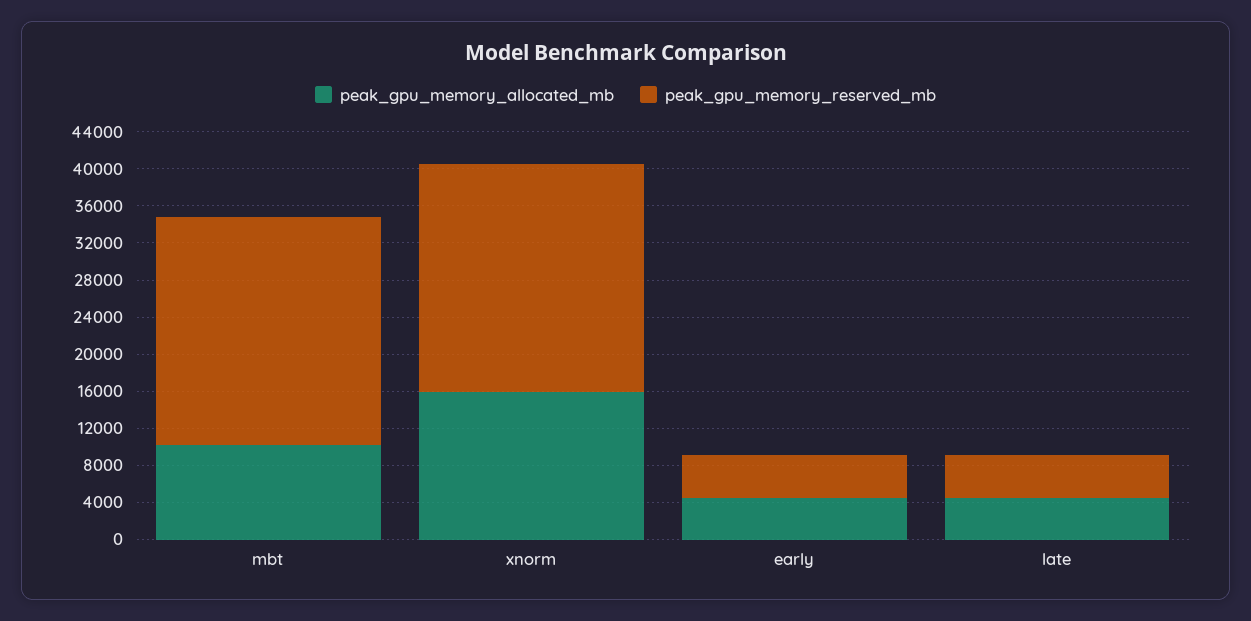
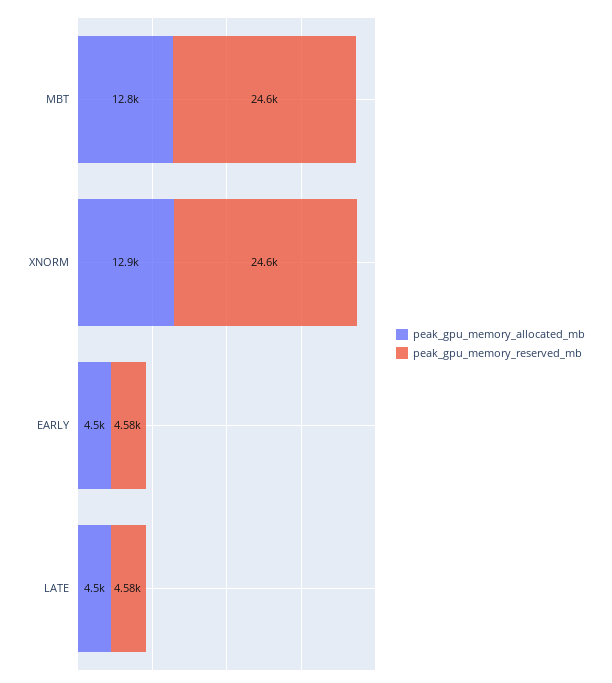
peak_gpu_memory_allocated_mb, mbt: 10000 -> 12800
peak_gpu_memory_allocated_mb, xnorm: 16000 -> 12900

